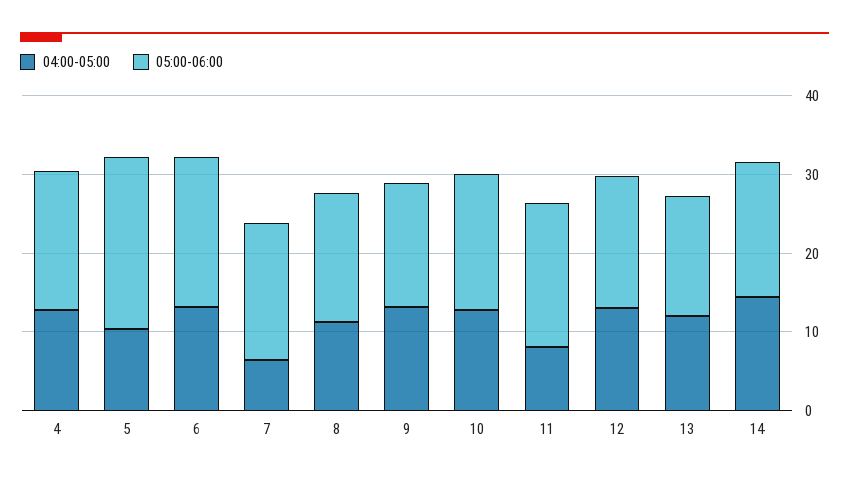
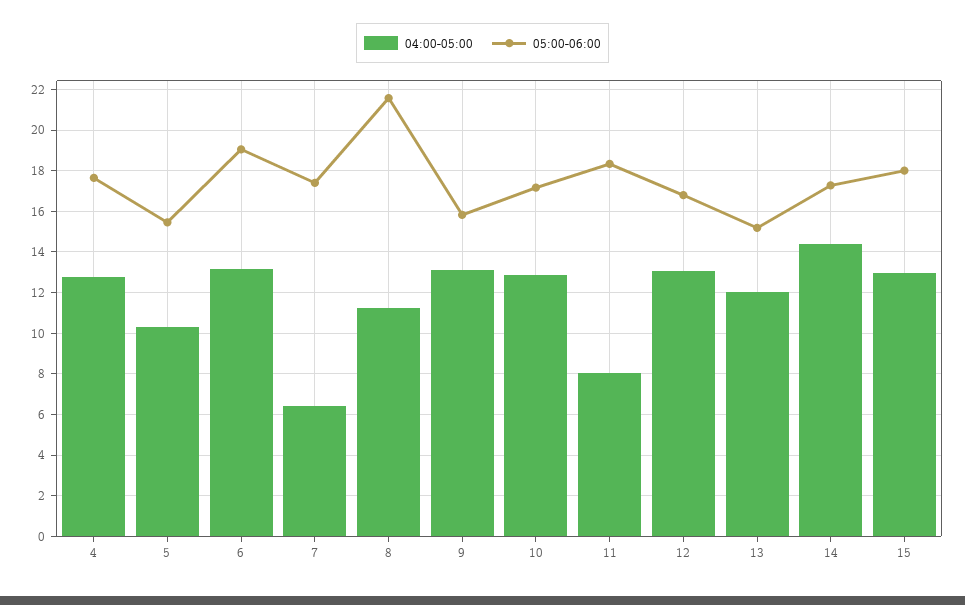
05:00-06:00, 5: 22 -> 15.5
05:00-06:00, 8: 16 -> 21.5
04:00-05:00, 15: none -> 13
05:00-06:00, 15: none -> 18

